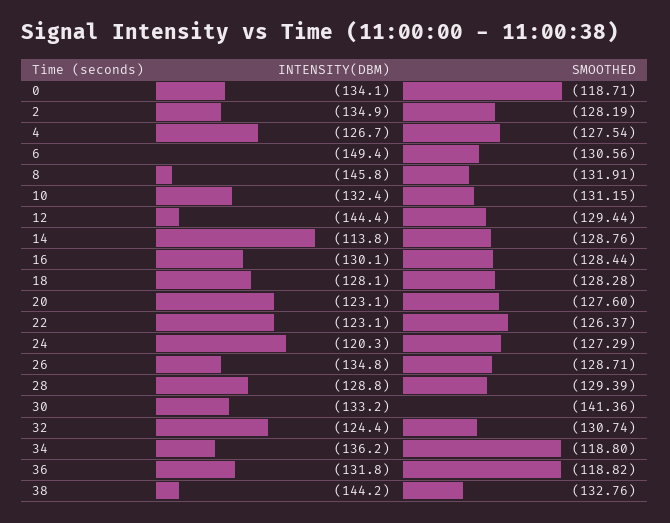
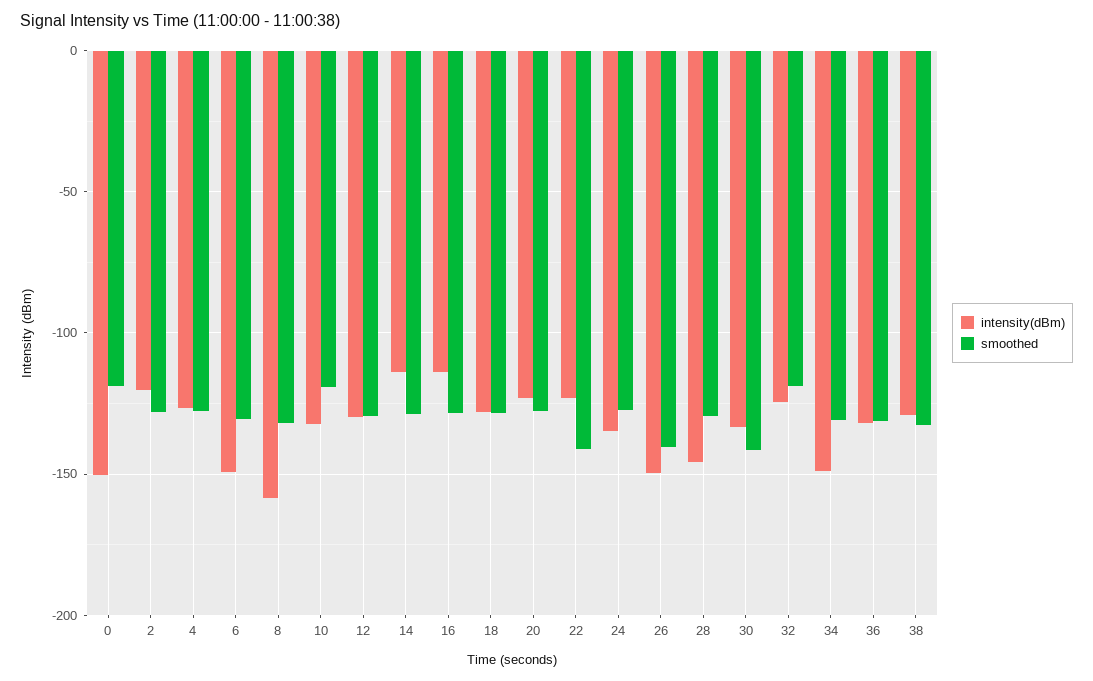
INTENSITY(DBM), 0: -134.1 -> -150
INTENSITY(DBM), 2: -134.9 -> -120
INTENSITY(DBM), 8: -145.8 -> -160
SMOOTHED, 10: -131.15 -> -120
INTENSITY(DBM), 12: -144.4 -> -130
INTENSITY(DBM), 16: -130.1 -> -115
SMOOTHED, 22: -126.37 -> -140
INTENSITY(DBM), 24: -120.3 -> -135
INTENSITY(DBM), 26: -134.8 -> -150
SMOOTHED, 26: -128.71 -> -140
INTENSITY(DBM), 28: -128.8 -> -145
SMOOTHED, 32: -130.74 -> -120
INTENSITY(DBM), 34: -136.2 -> -150
SMOOTHED, 34: -118.8 -> -130
SMOOTHED, 36: -118.82 -> -130
INTENSITY(DBM), 38: -144.2 -> -130

